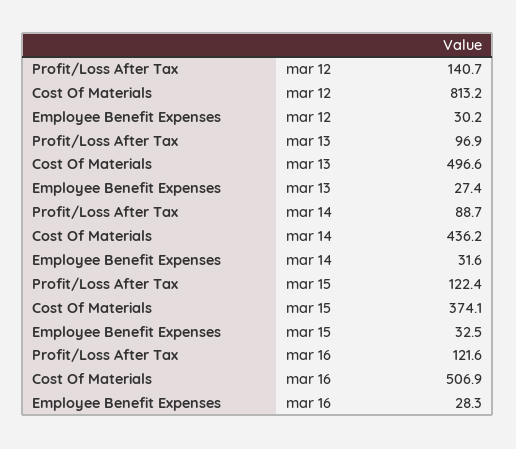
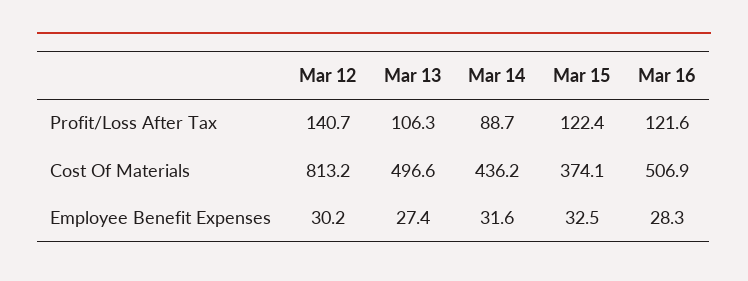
Profit/Loss After Tax, mar 13: 96.9 -> 106.3

